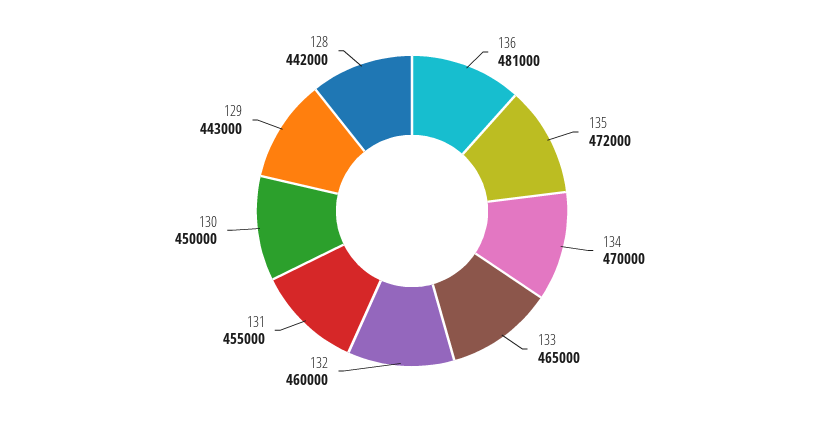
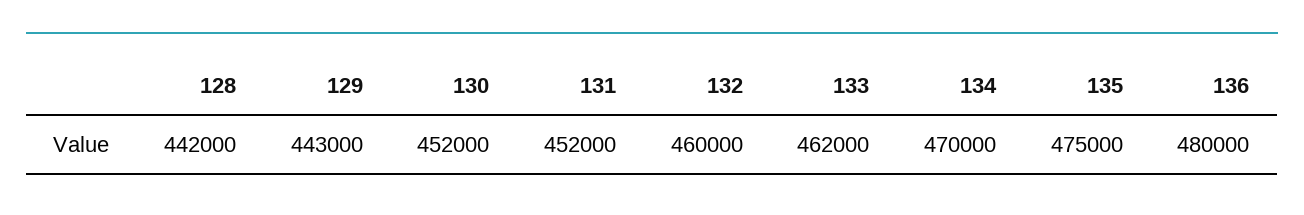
136: 481000 -> 480000
135: 472000 -> 475000
133: 465000 -> 462000
131: 455000 -> 452000
130: 450000 -> 452000

